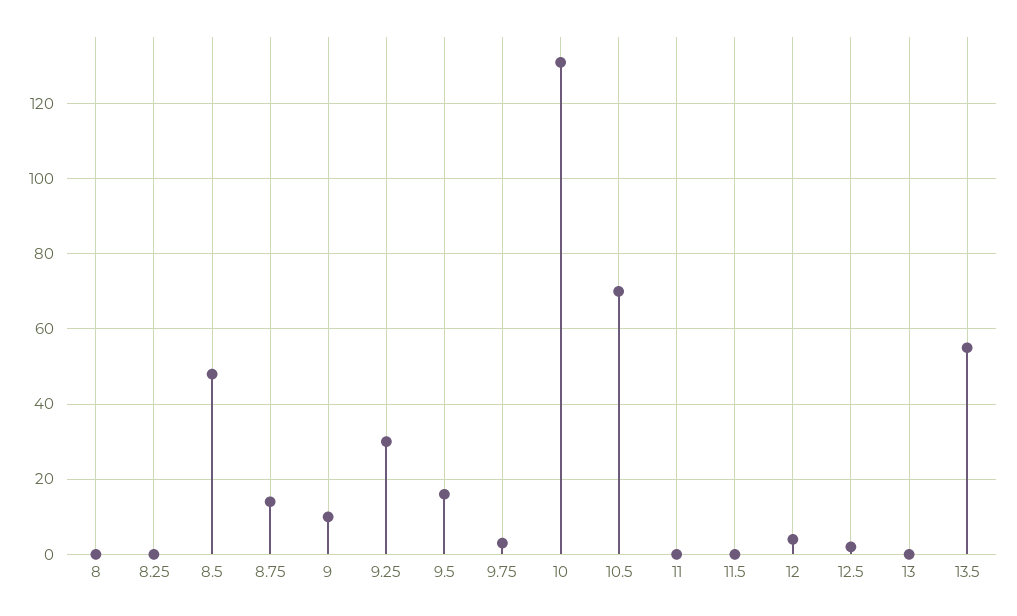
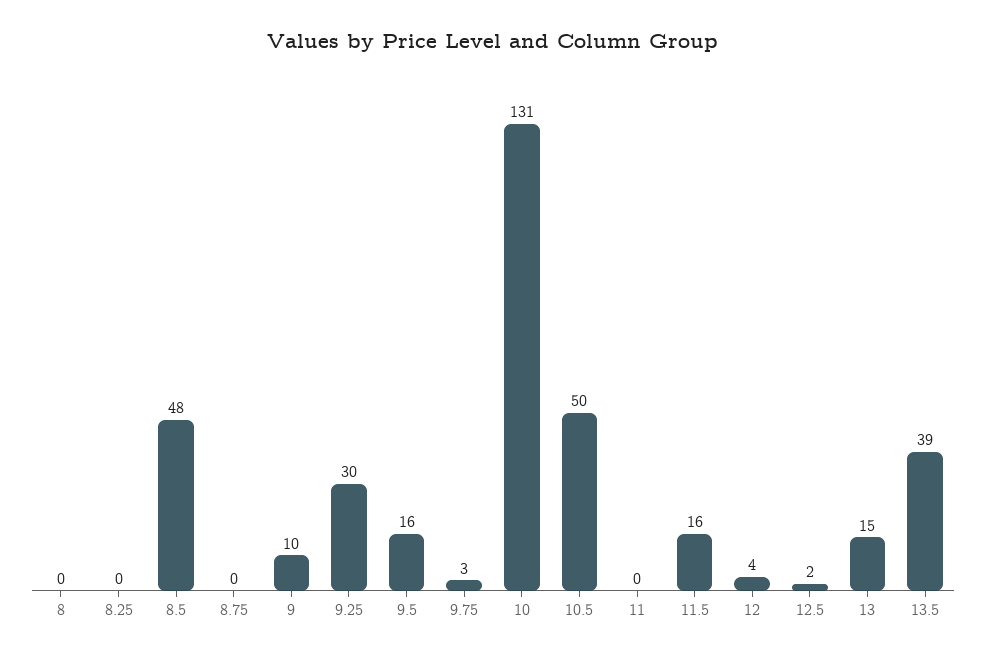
8.75: 15 -> 0
10.5: 70 -> 50
11.5: 0 -> 16
13: 0 -> 15
13.5: 55 -> 39

